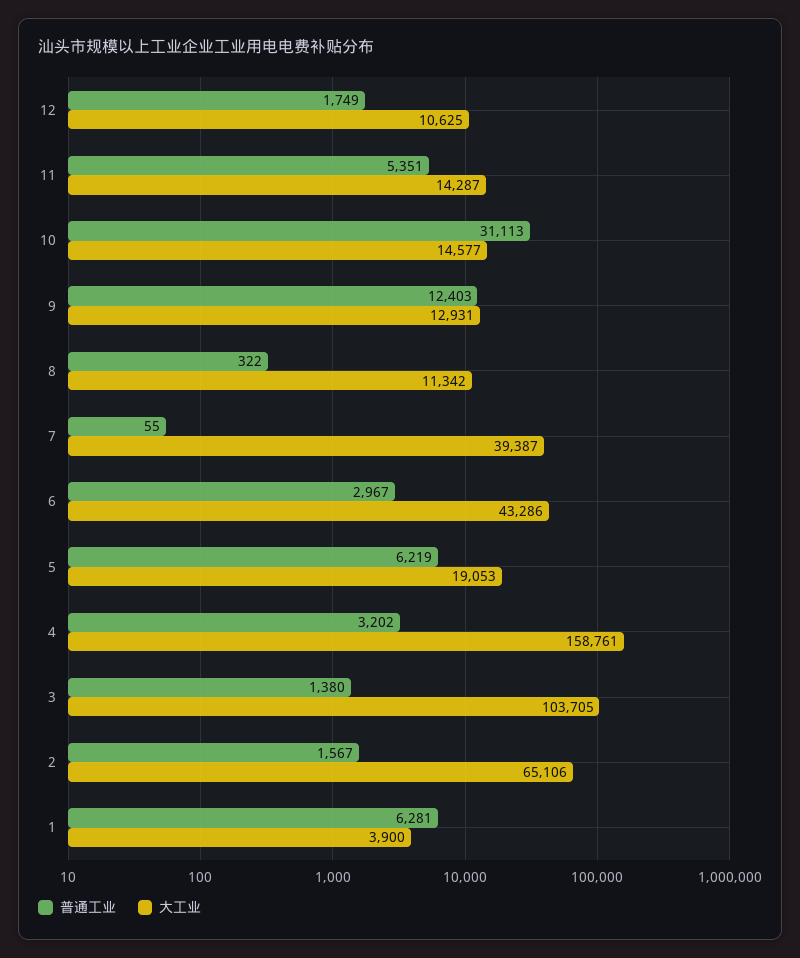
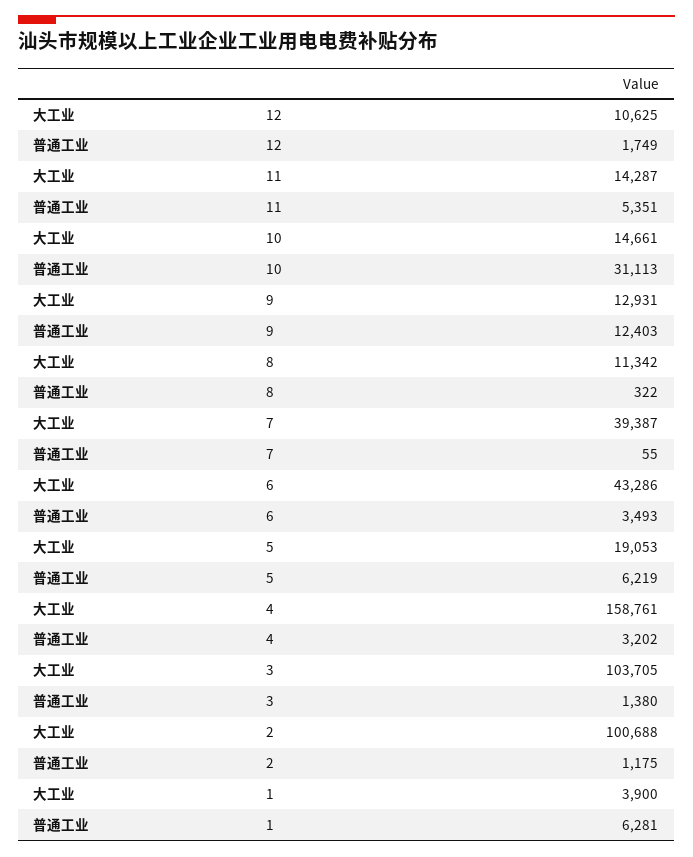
大工业, 10: 14577 -> 14661
普通工业, 6: 2967 -> 3493
普通工业, 2: 1567 -> 1175
大工业, 2: 65106 -> 100688

